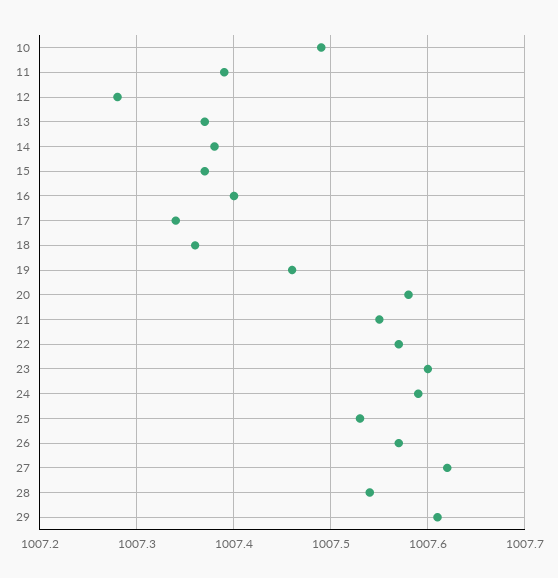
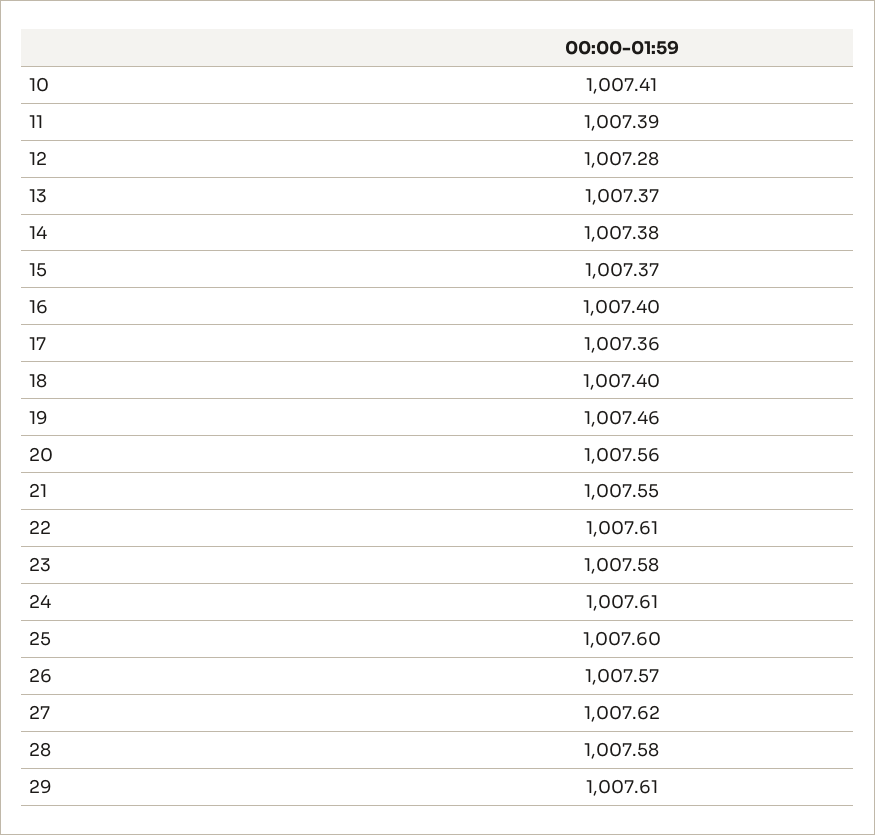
10: 1007.49 -> 1007.41
17: 1007.34 -> 1007.36
18: 1007.36 -> 1007.4
20: 1007.58 -> 1007.56
22: 1007.57 -> 1007.61
23: 1007.6 -> 1007.58
24: 1007.59 -> 1007.61
25: 1007.53 -> 1007.6
28: 1007.54 -> 1007.58

